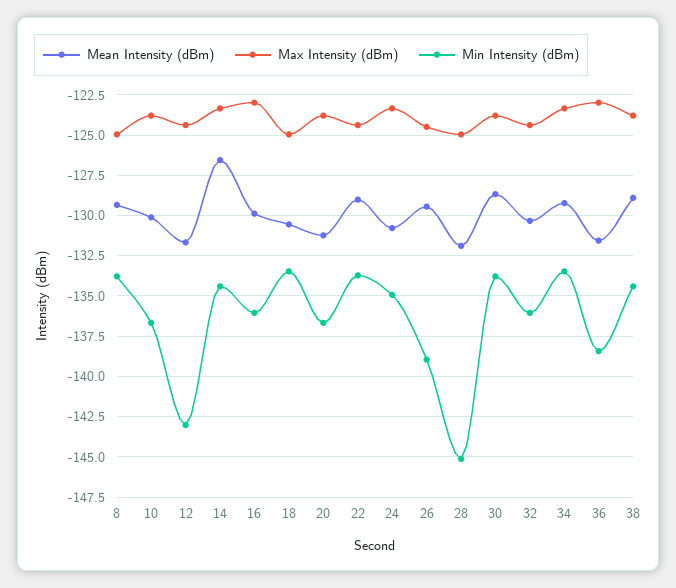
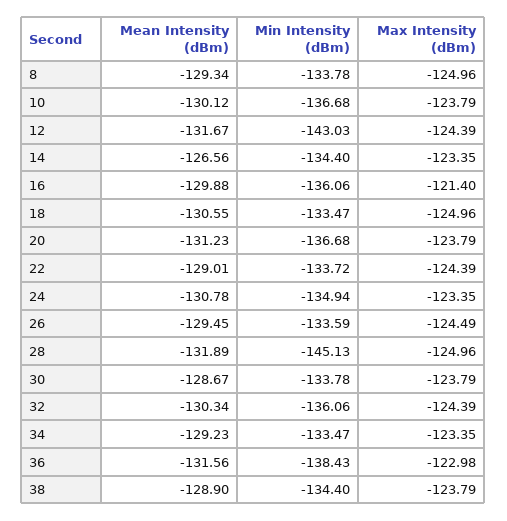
Max Intensity (dBm), 16: -123 -> -121.4
Min Intensity (dBm), 26: -139 -> -133.59

